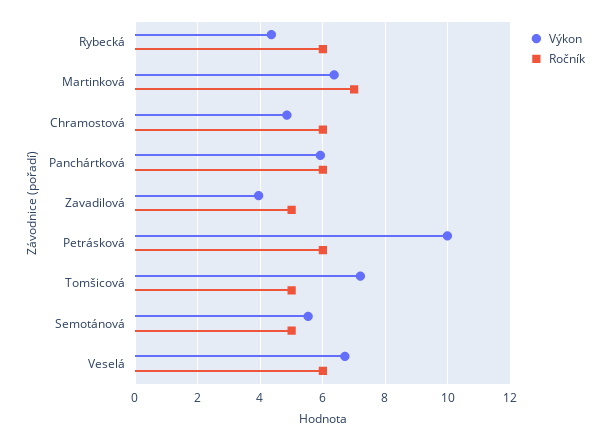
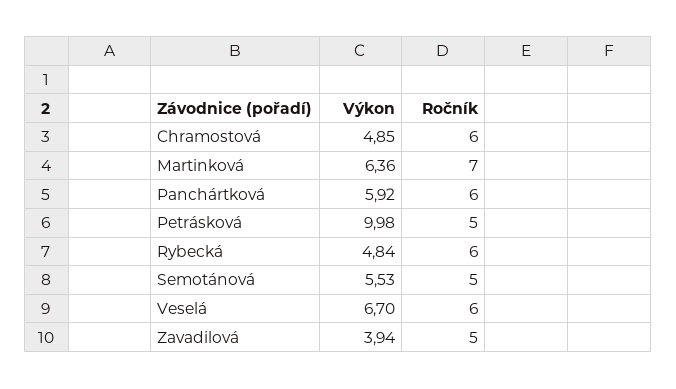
Výkon, Rybecká: 4.4 -> 4.84
Ročník, Petrásková: 6 -> 5
Výkon, Tomšicová: 7.2 -> none
Ročník, Tomšicová: 5 -> none

